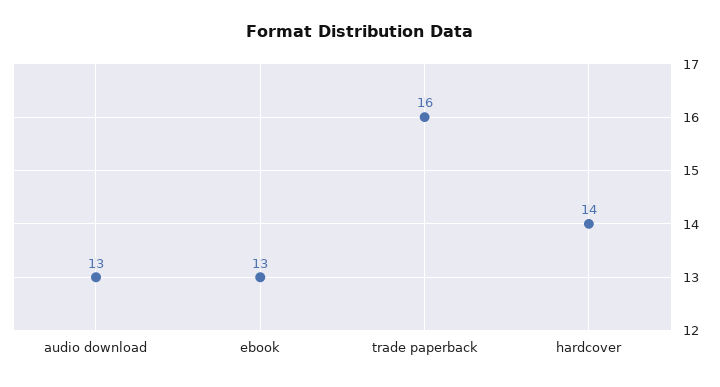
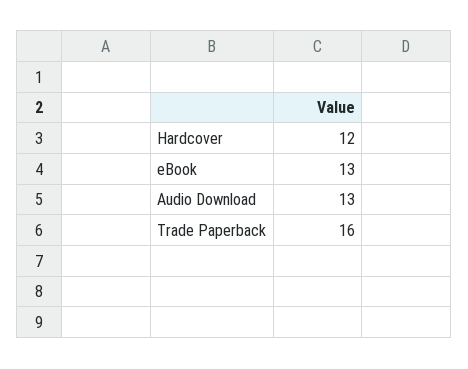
hardcover: 14 -> 12

